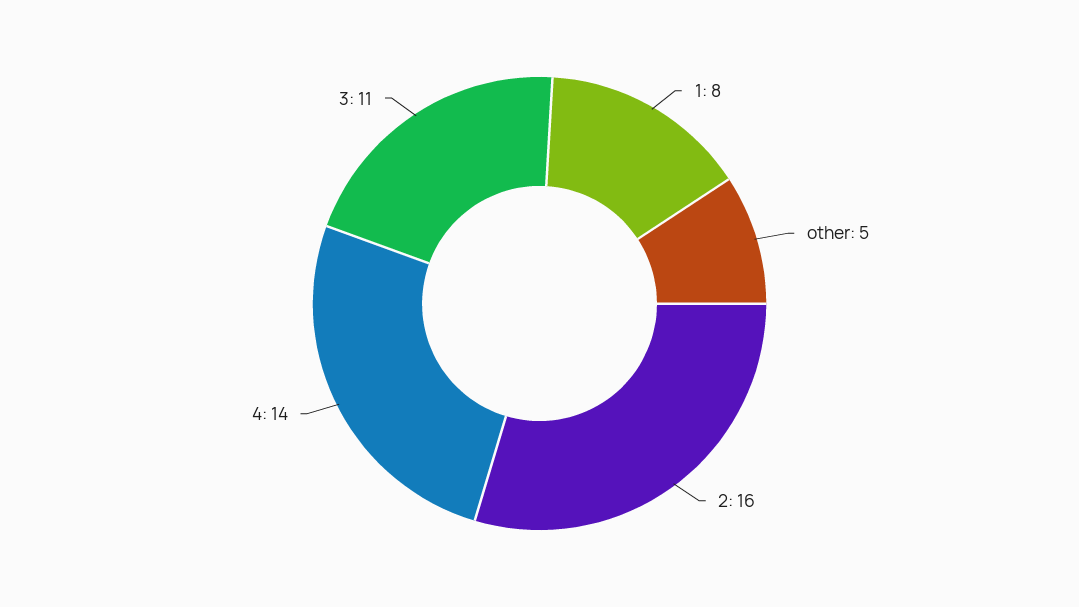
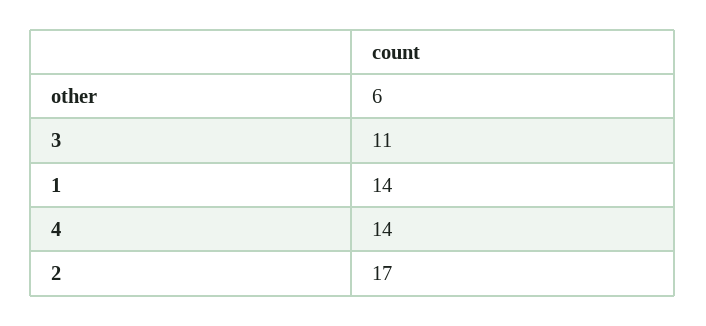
1: 8 -> 14
other: 5 -> 6
2: 16 -> 17

